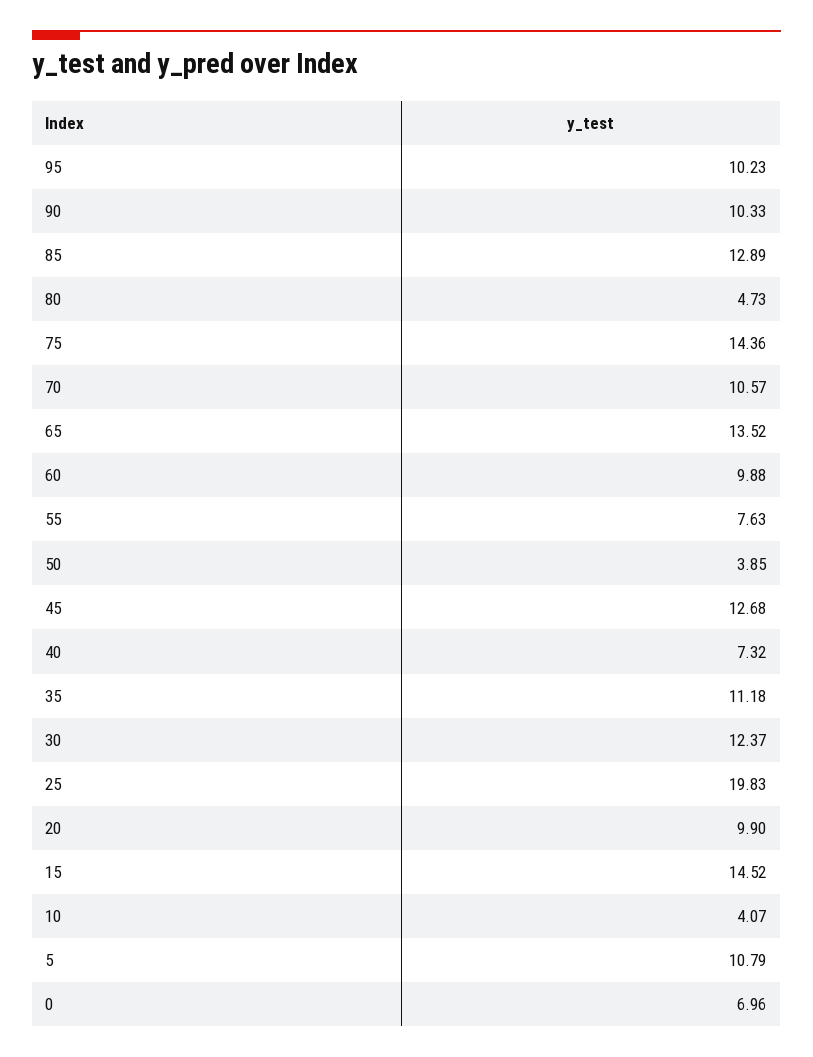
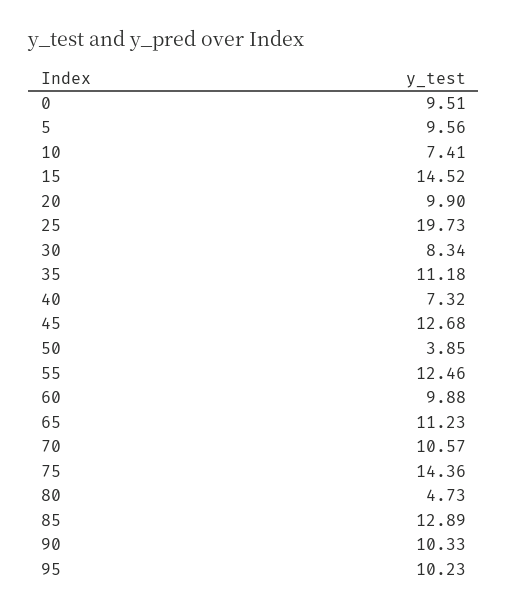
65: 13.52 -> 11.23
55: 7.63 -> 12.46
30: 12.37 -> 8.34
25: 19.83 -> 19.73
10: 4.07 -> 7.41
5: 10.79 -> 9.56
0: 6.96 -> 9.51

